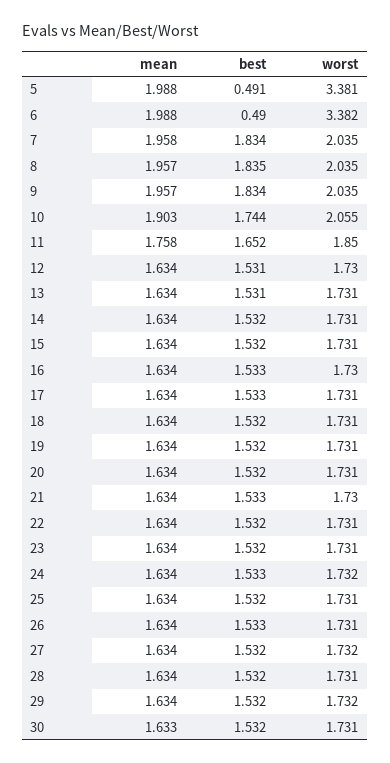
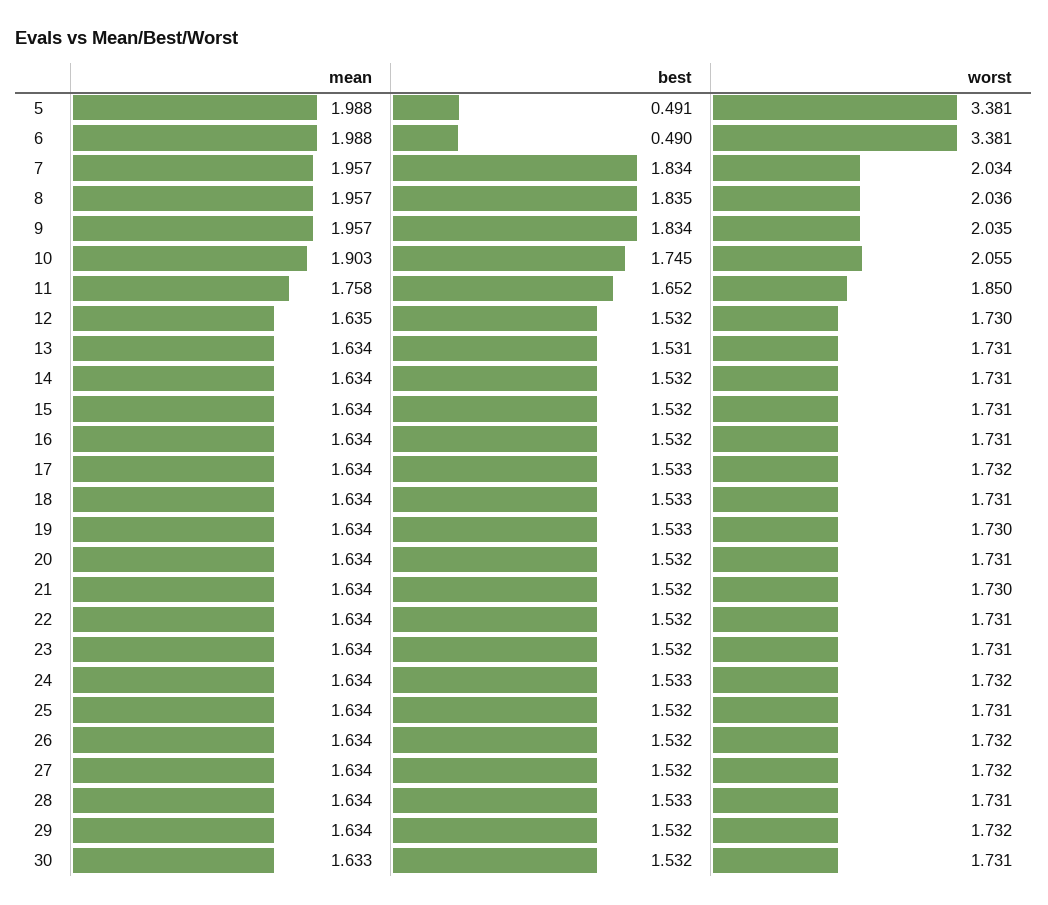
worst, 6: 3.382 -> 3.381
mean, 7: 1.958 -> 1.957
worst, 7: 2.035 -> 2.034
worst, 8: 2.035 -> 2.036
best, 10: 1.744 -> 1.745
mean, 12: 1.634 -> 1.635
best, 12: 1.531 -> 1.532
best, 16: 1.533 -> 1.532
worst, 16: 1.73 -> 1.731
worst, 17: 1.731 -> 1.732
best, 18: 1.532 -> 1.533
best, 19: 1.532 -> 1.533
worst, 19: 1.731 -> 1.73
best, 21: 1.533 -> 1.532
best, 26: 1.533 -> 1.532
worst, 26: 1.731 -> 1.732
best, 28: 1.532 -> 1.533

